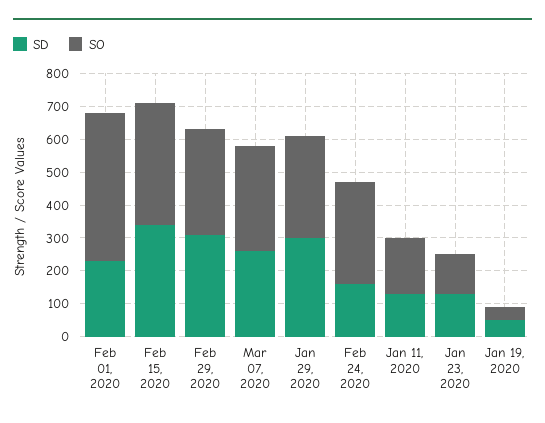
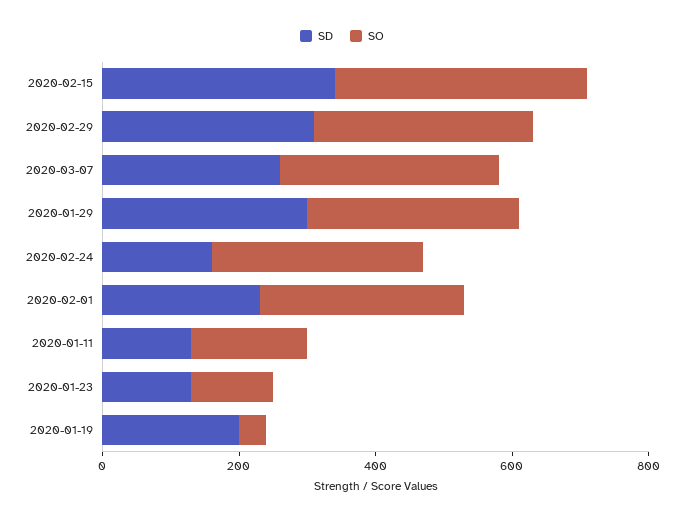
SO, Feb 01, 2020: 450 -> 300
SD, Jan 19, 2020: 50 -> 200

